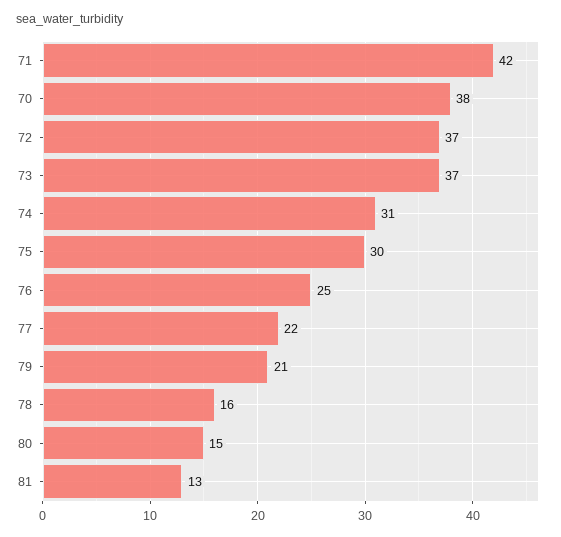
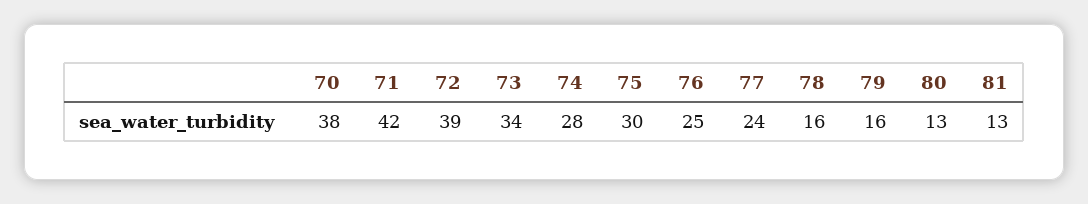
72: 37 -> 39
73: 37 -> 34
74: 31 -> 28
77: 22 -> 24
79: 21 -> 16
80: 15 -> 13

